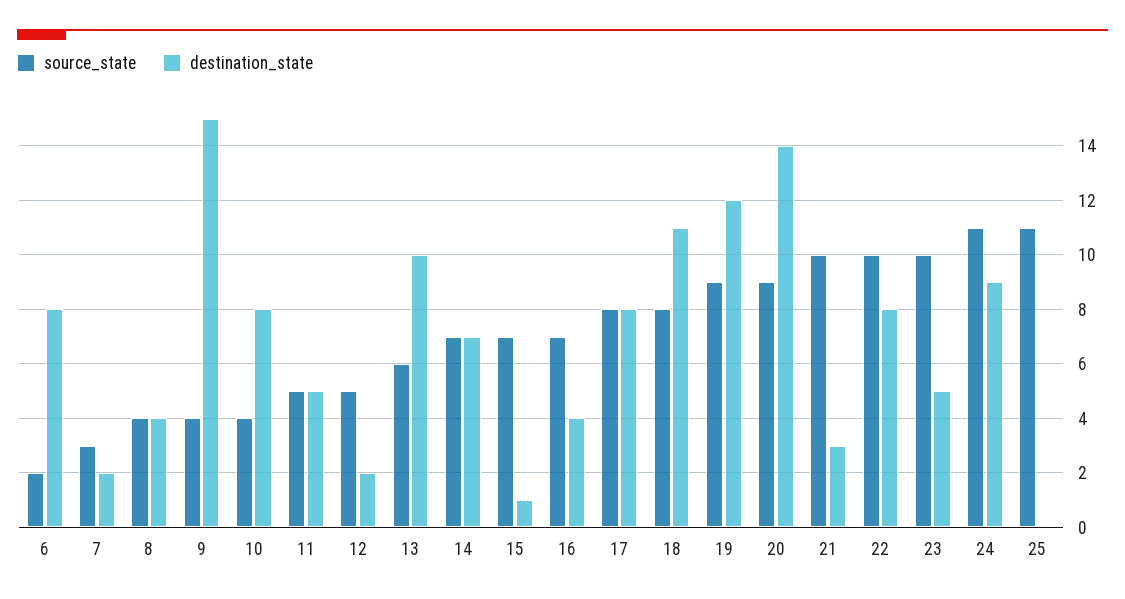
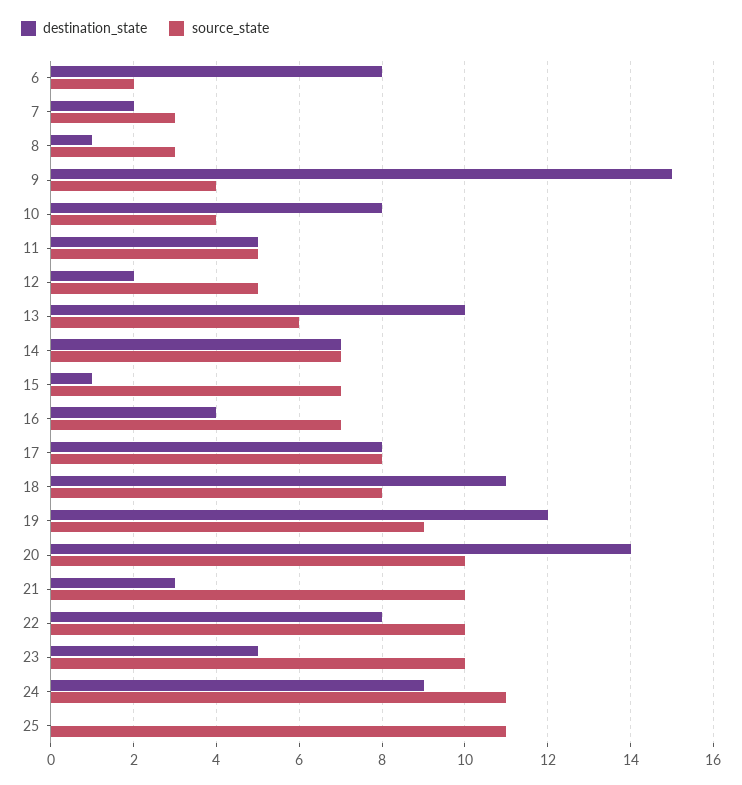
source_state, 8: 4 -> 3
destination_state, 8: 4 -> 1
source_state, 20: 9 -> 10

